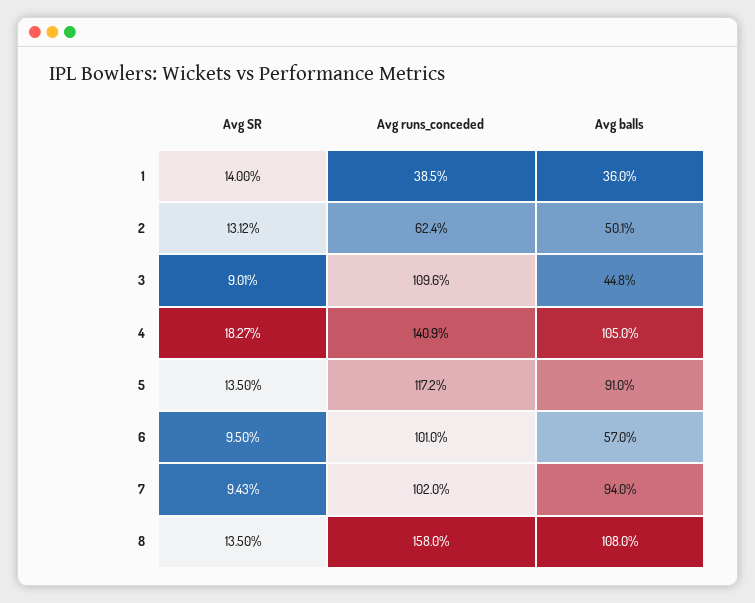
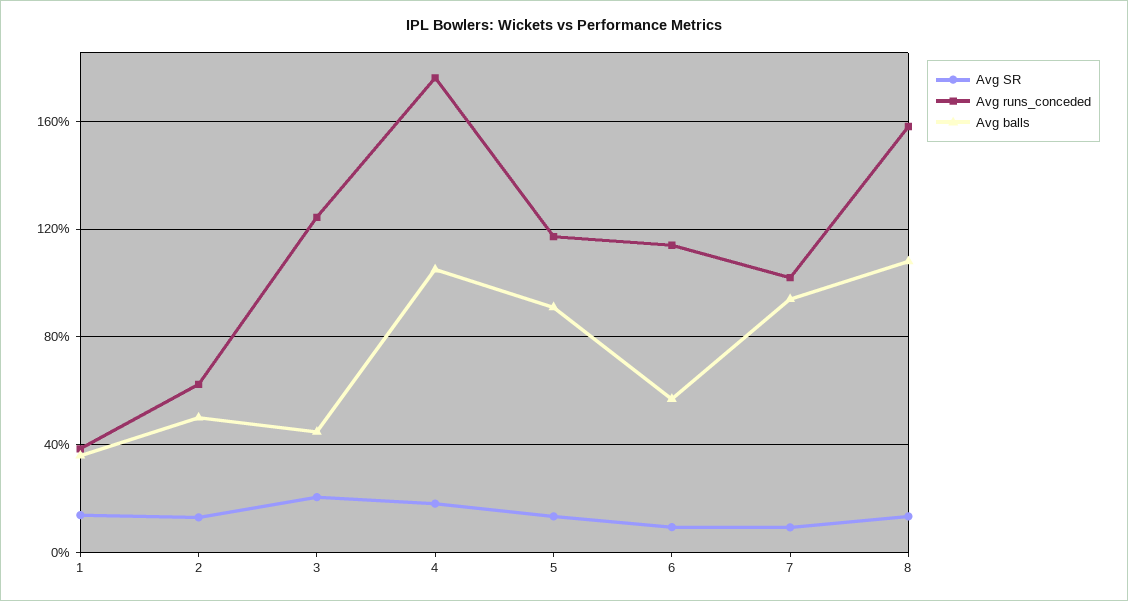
Avg SR, 3: 9.01 -> 20
Avg runs_conceded, 3: 109.6 -> 125
Avg runs_conceded, 4: 140.9 -> 175
Avg runs_conceded, 6: 101 -> 115

